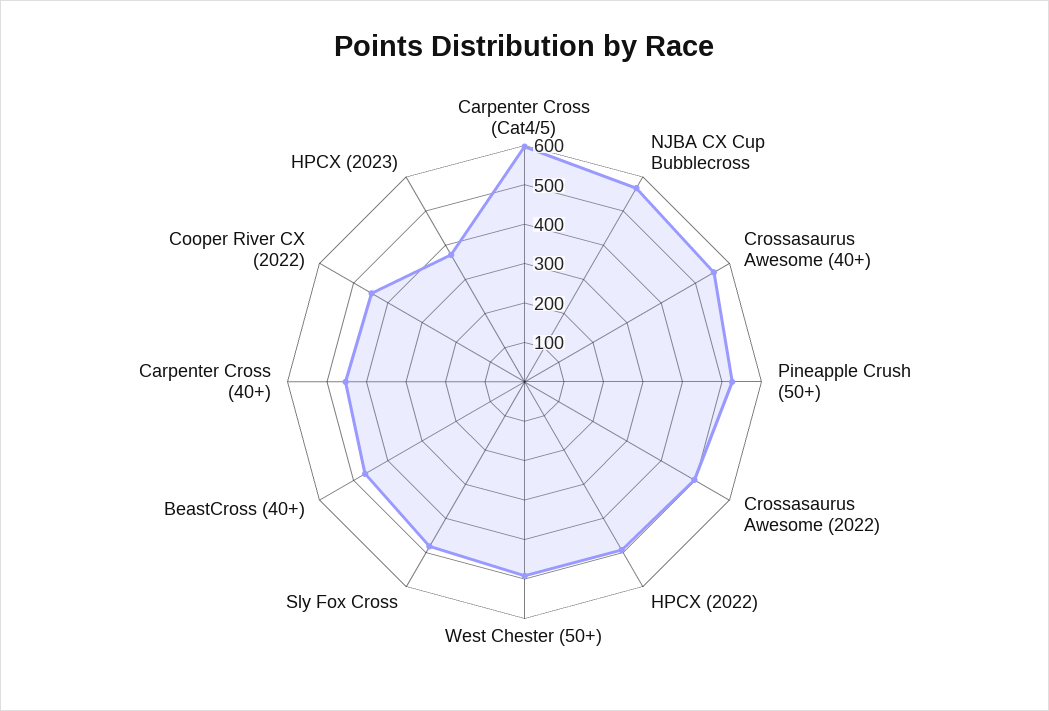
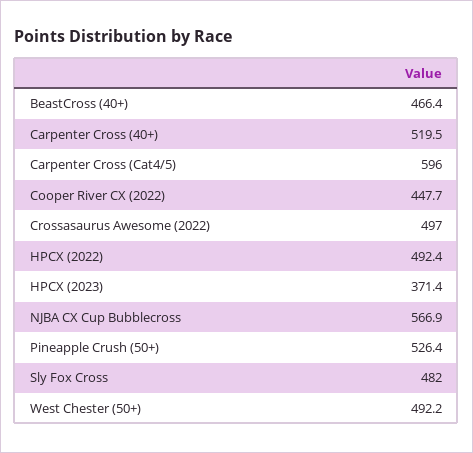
Crossasaurus Awesome (40+): 550 -> none
Carpenter Cross (40+): 450 -> 519.5

